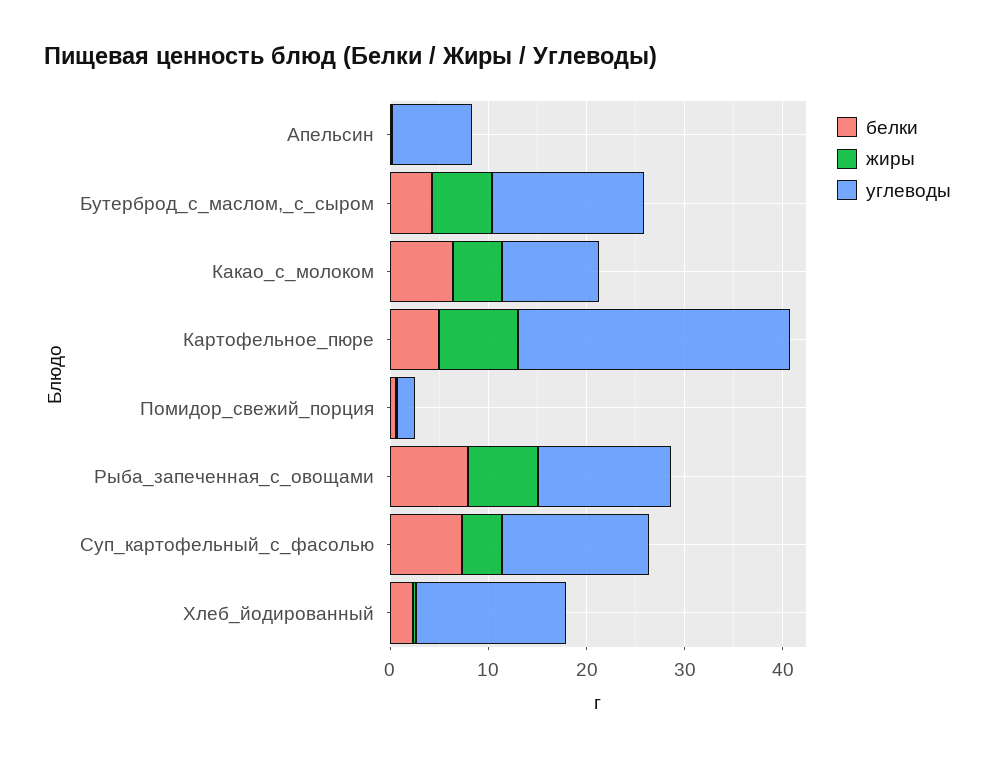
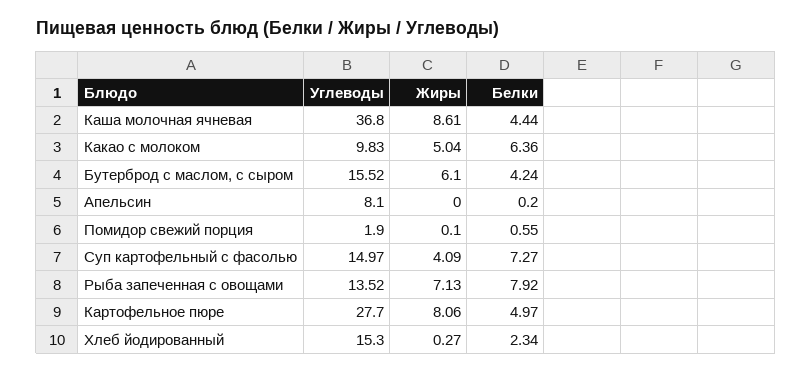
углеводы, Каша молочная ячневая: none -> 36.8
жиры, Каша молочная ячневая: none -> 8.61
белки, Каша молочная ячневая: none -> 4.44

